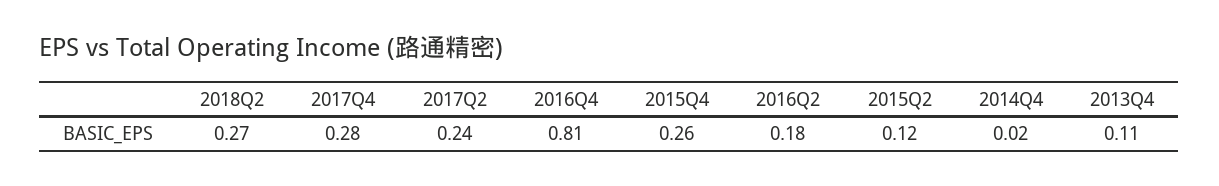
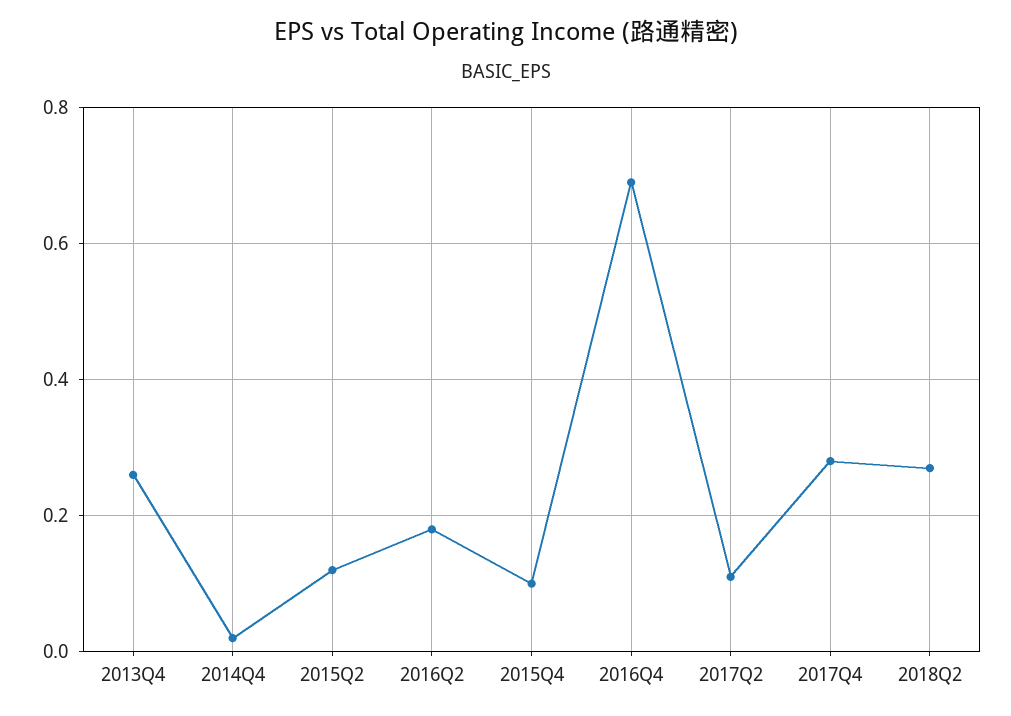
2017Q2: 0.24 -> 0.1
2016Q4: 0.81 -> 0.7
2015Q4: 0.26 -> 0.1
2013Q4: 0.11 -> 0.25

